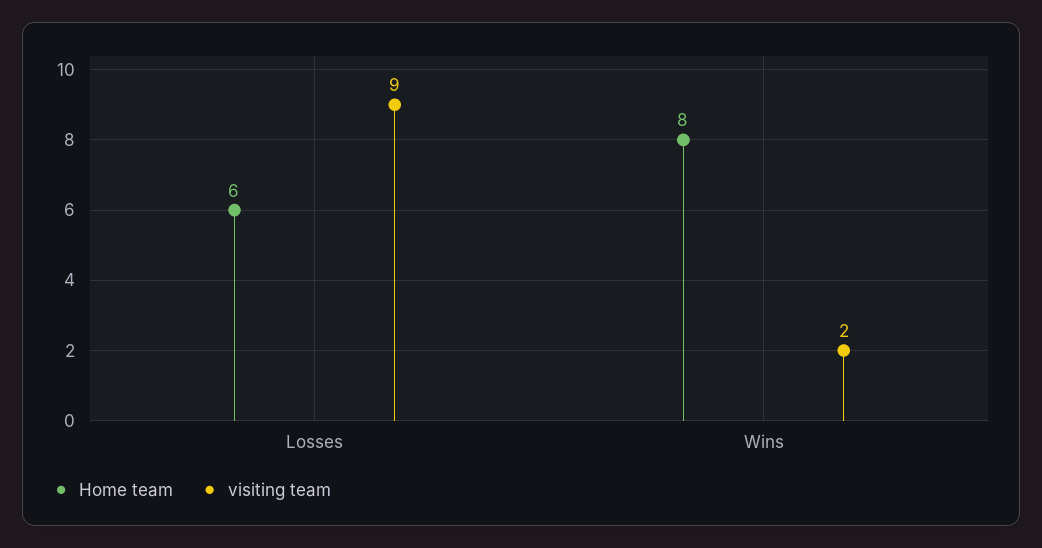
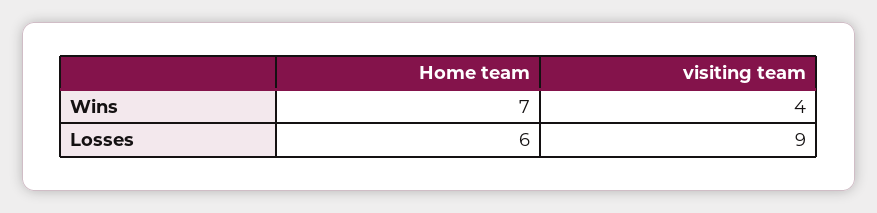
Home team, Wins: 8 -> 7
visiting team, Wins: 2 -> 4

